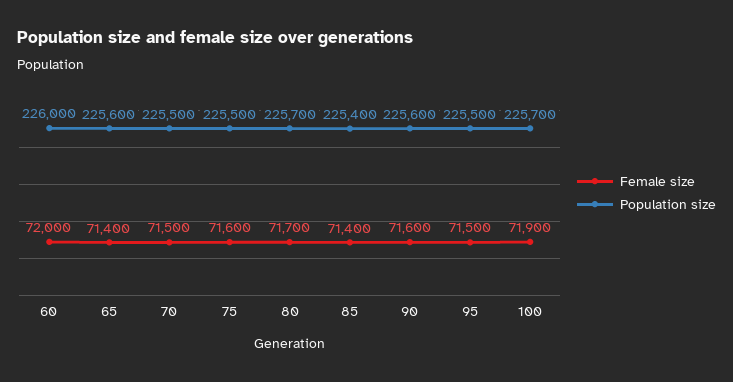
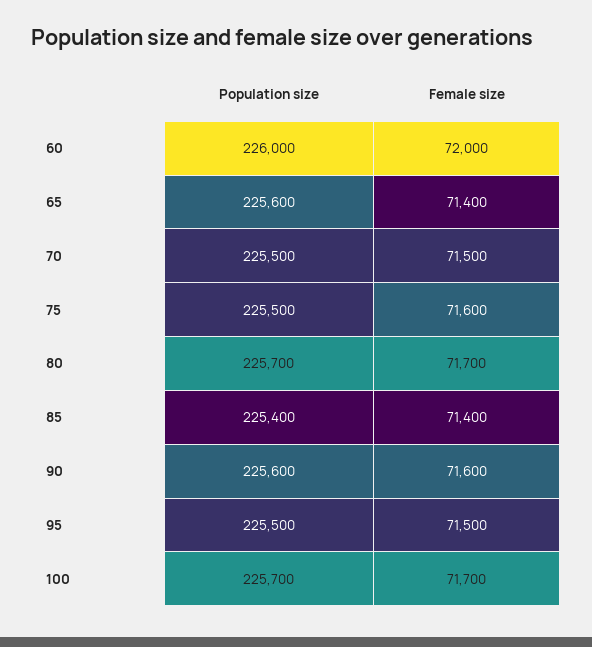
Female size, 100: 71900 -> 71700

